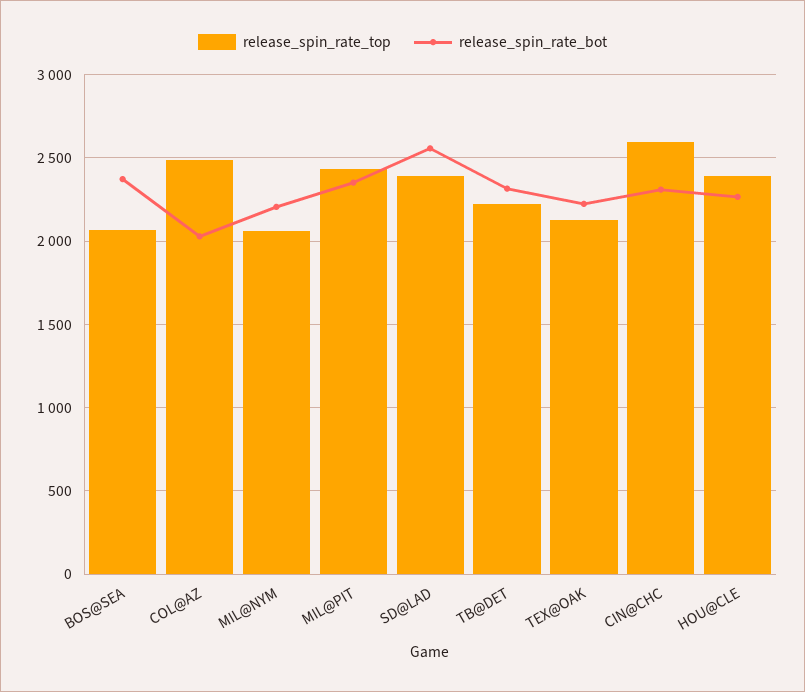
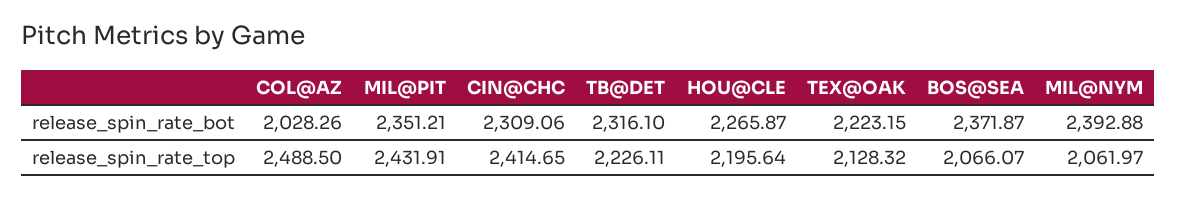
release_spin_rate_bot, MIL@NYM: 2200 -> 2392.88
release_spin_rate_top, SD@LAD: 2400 -> none
release_spin_rate_bot, SD@LAD: 2550 -> none
release_spin_rate_top, CIN@CHC: 2600 -> 2414.65
release_spin_rate_top, HOU@CLE: 2400 -> 2195.64

